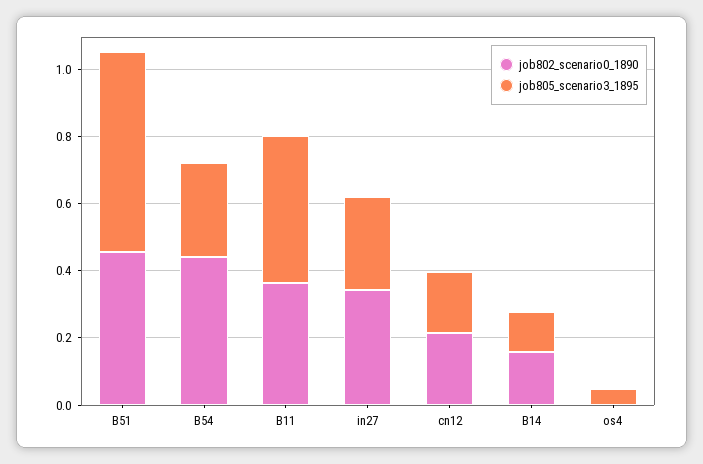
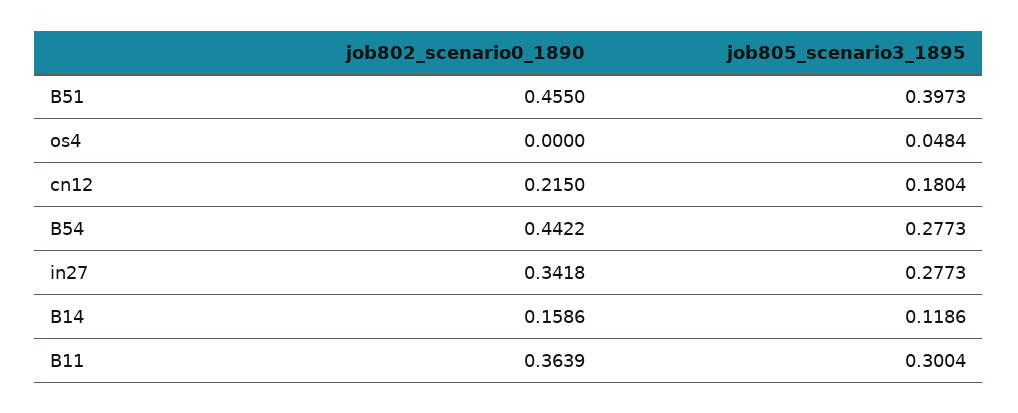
job805_scenario3_1895, B51: 0.6 -> 0.3973
job805_scenario3_1895, B11: 0.45 -> 0.3004

